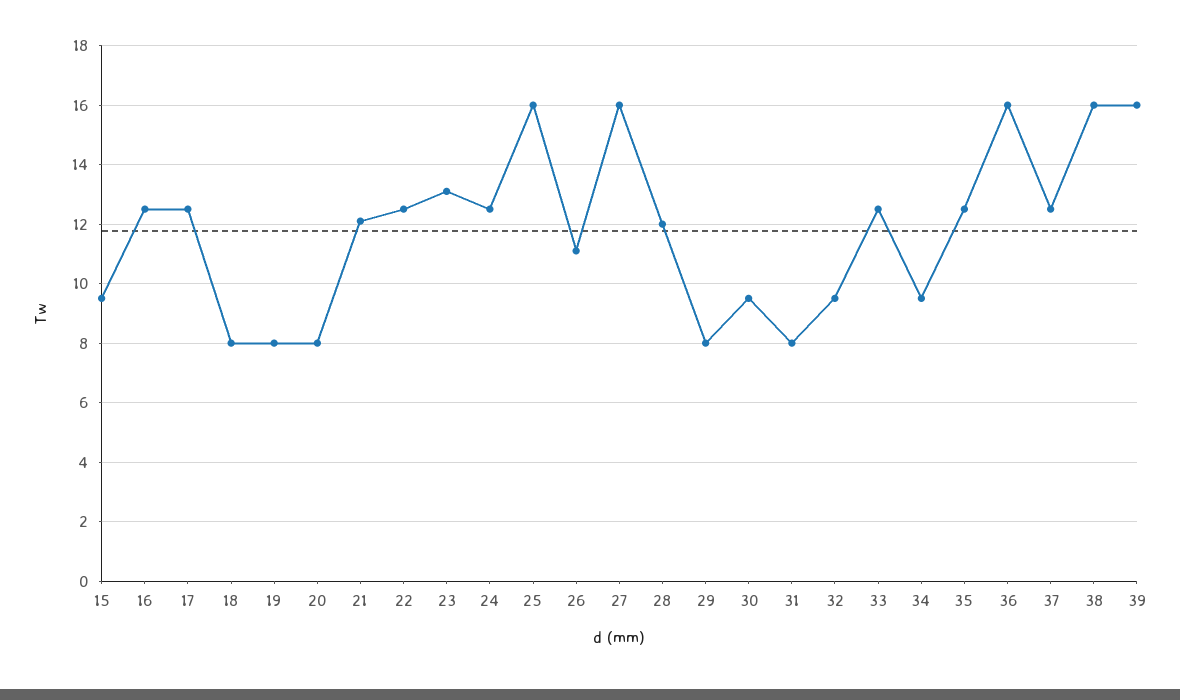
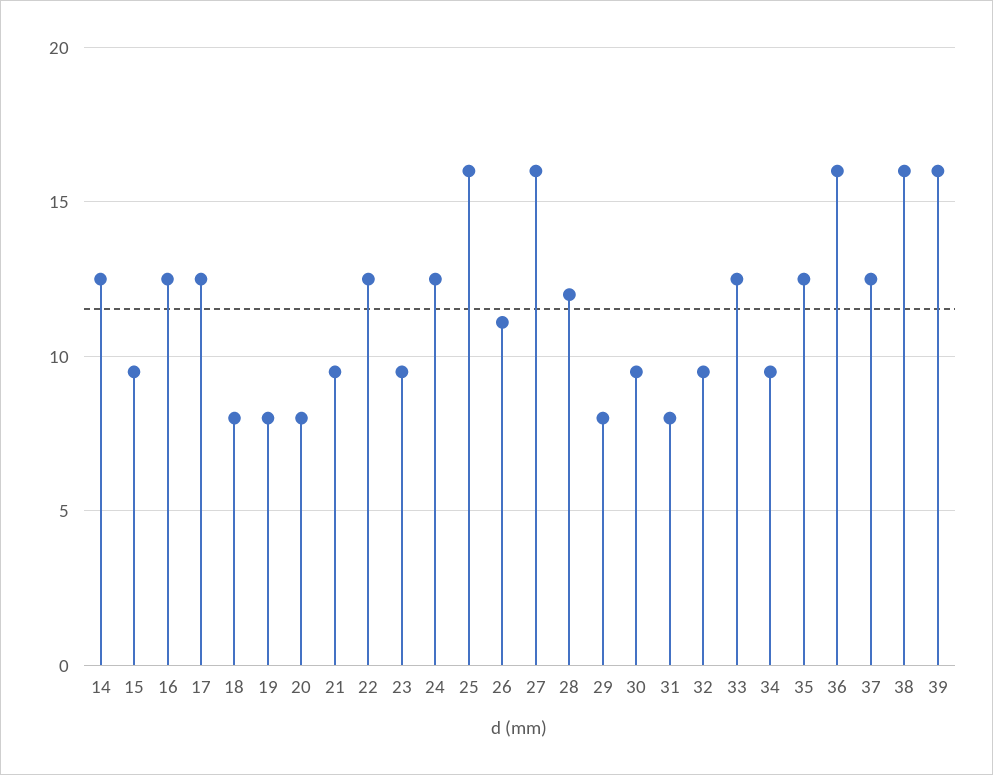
21: 12 -> 9.5
23: 13 -> 9.5
14: none -> 12.5

